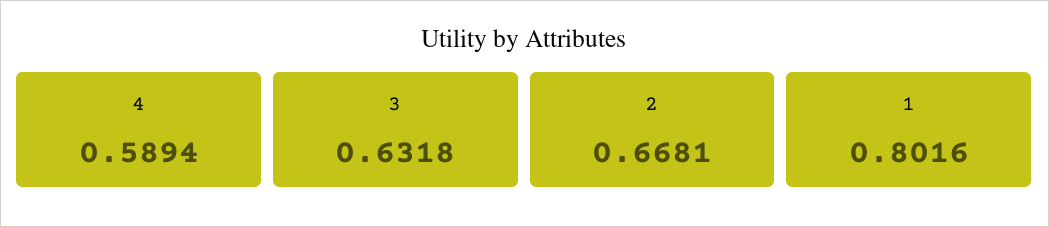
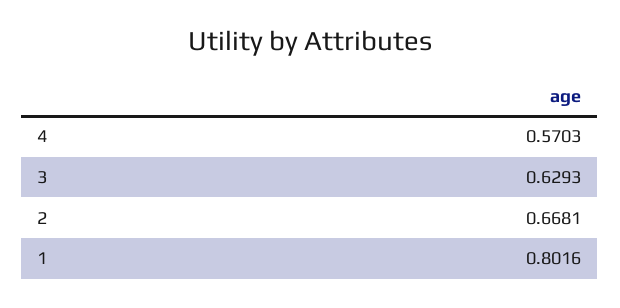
4: 0.5894 -> 0.5703
3: 0.6318 -> 0.6293

